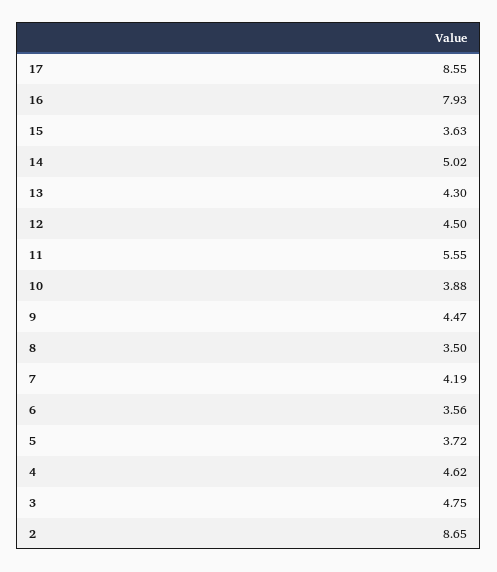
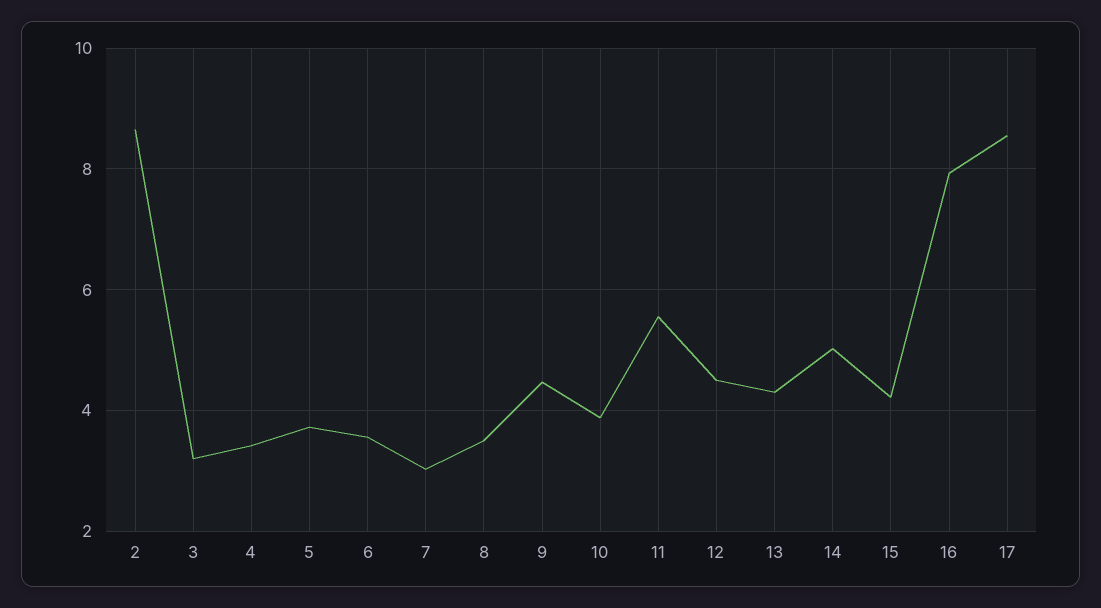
15: 3.63 -> 4.2
7: 4.19 -> 3
4: 4.62 -> 3.4
3: 4.75 -> 3.2

